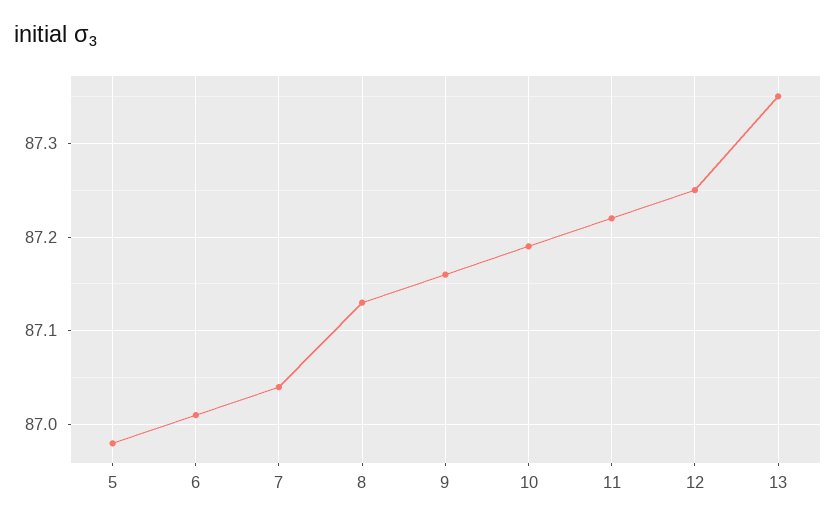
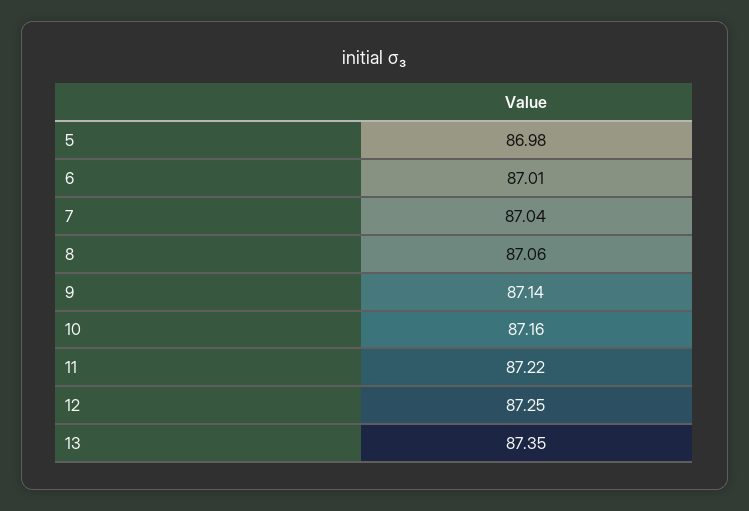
8: 87.13 -> 87.06
9: 87.16 -> 87.14
10: 87.19 -> 87.16

